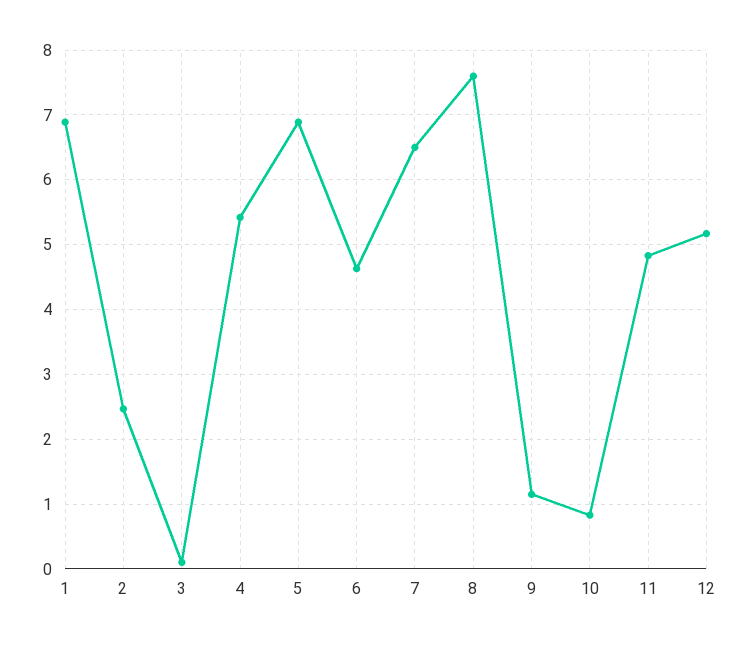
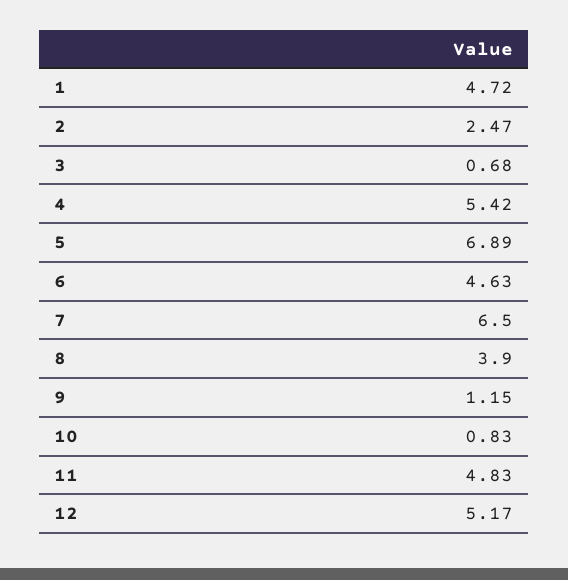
1: 6.9 -> 4.72
3: 0.1 -> 0.68
8: 7.6 -> 3.9

